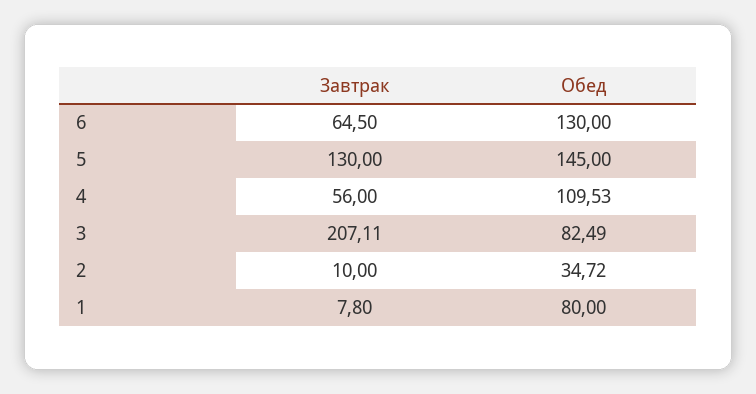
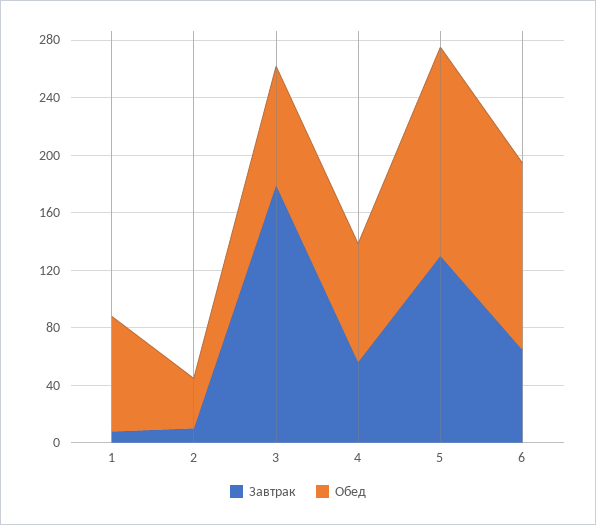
Обед, 4: 109.53 -> 80
Завтрак, 3: 207.11 -> 180

